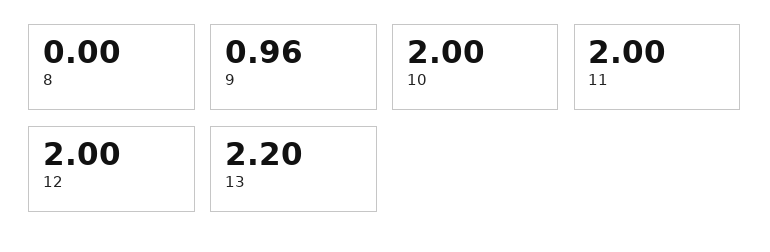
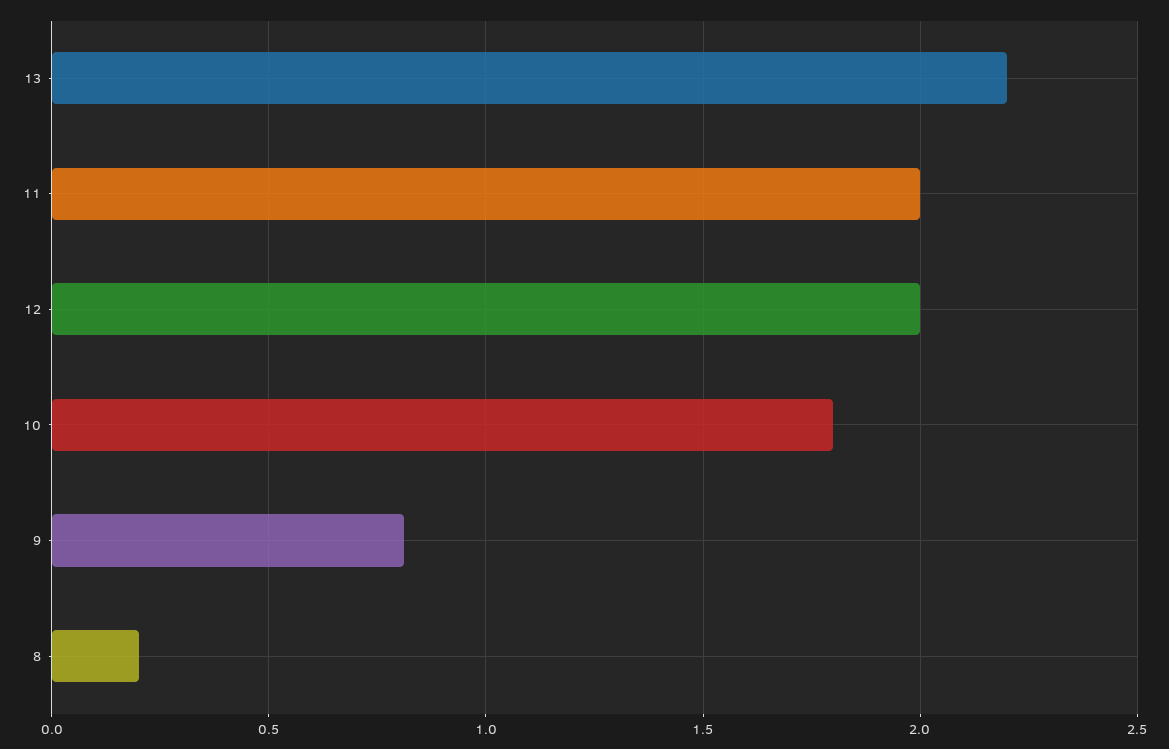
8: 0 -> 0.2
9: 0.96 -> 0.8
10: 2 -> 1.8

